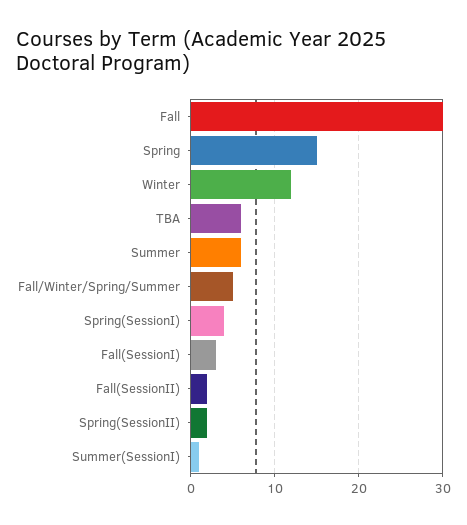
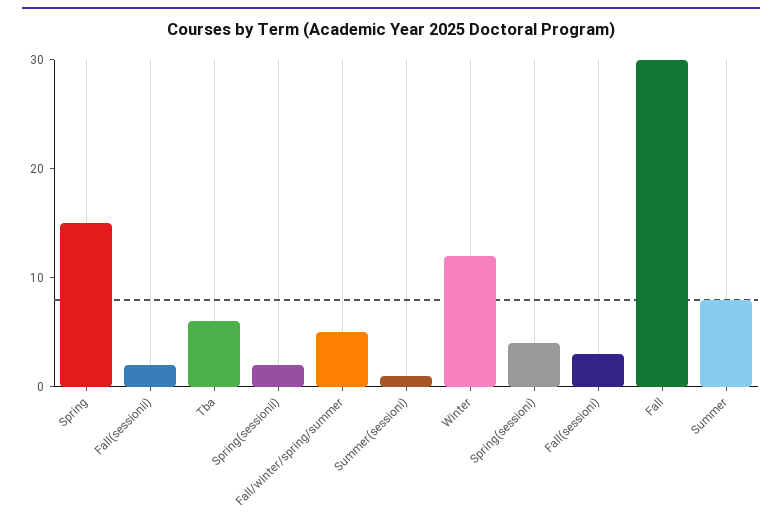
Summer: 6 -> 8

